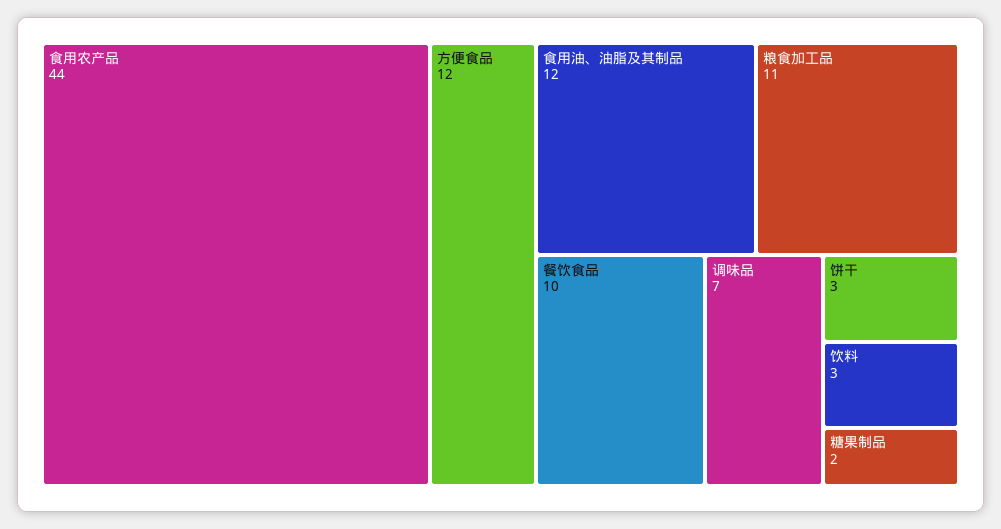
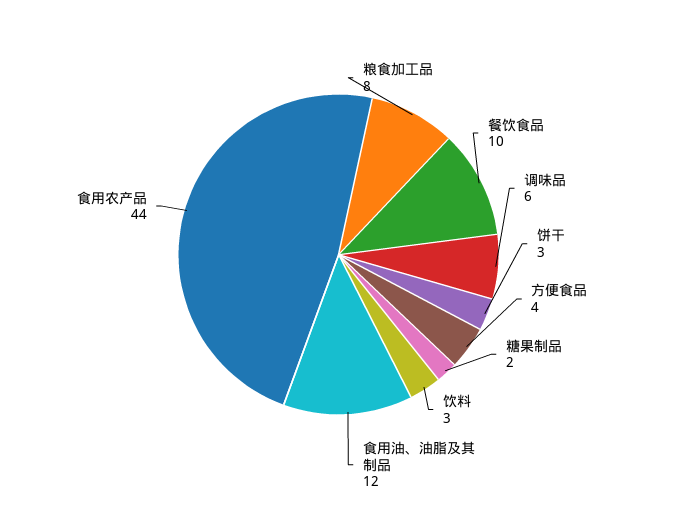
方便食品: 12 -> 4
粮食加工品: 11 -> 8
调味品: 7 -> 6

